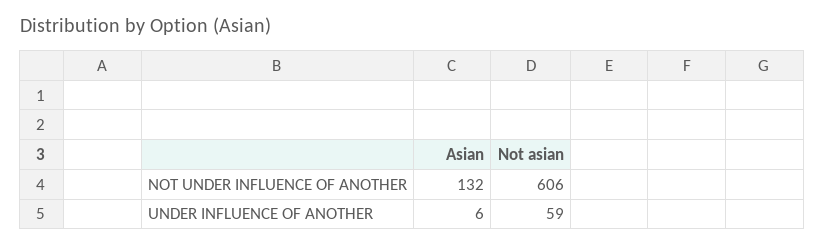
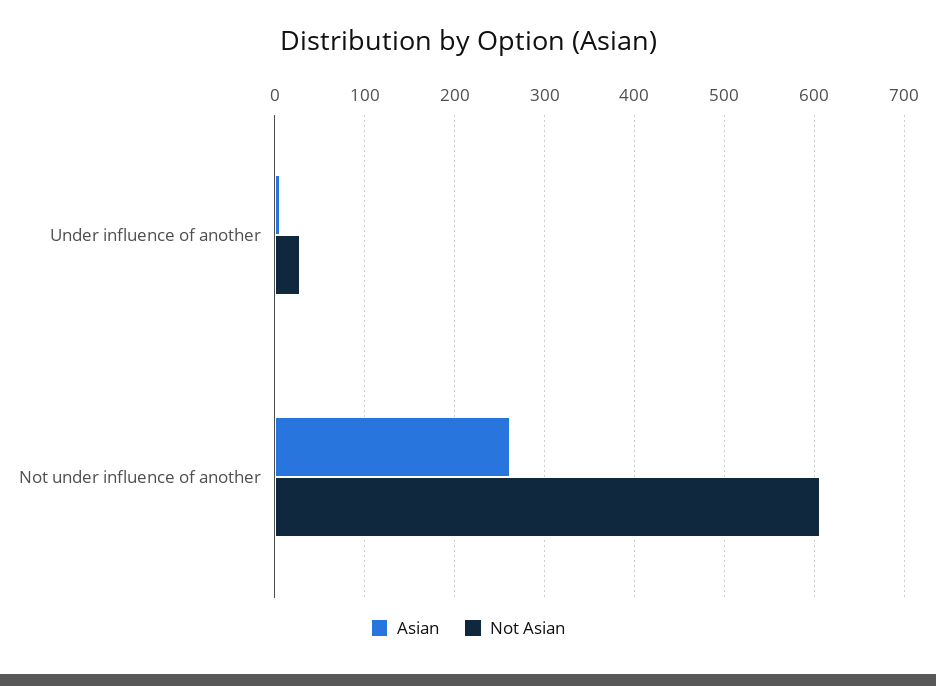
Asian, NOT UNDER INFLUENCE OF ANOTHER: 132 -> 260
Not asian, UNDER INFLUENCE OF ANOTHER: 59 -> 30

